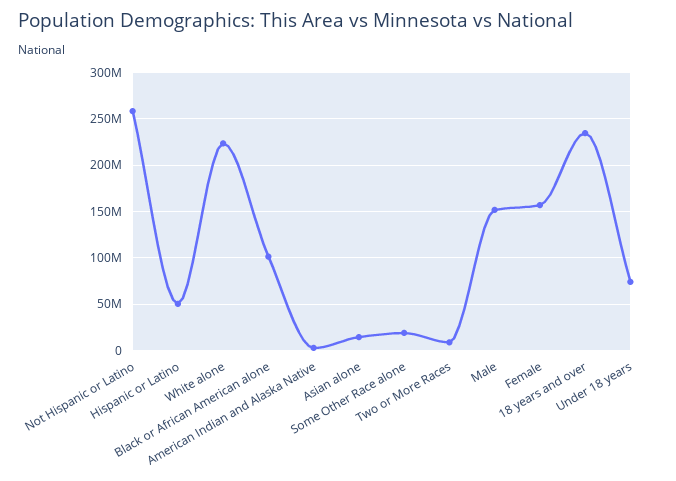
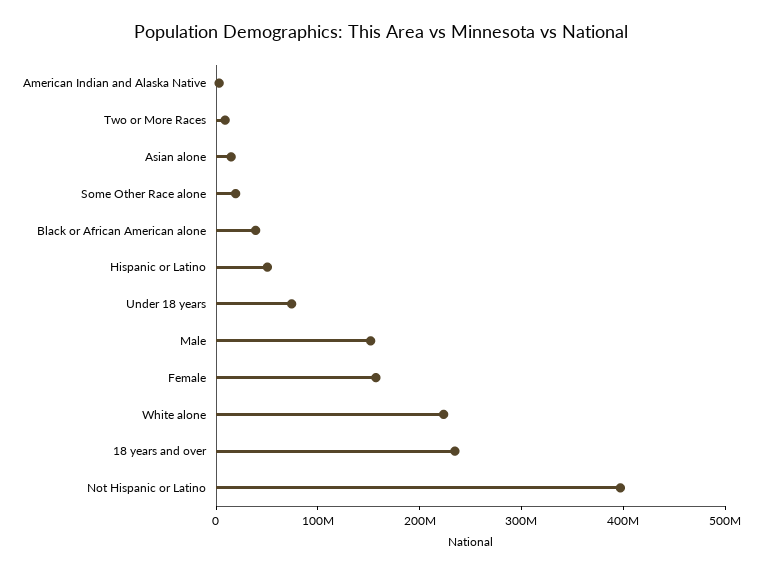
Not Hispanic or Latino: 260000000 -> 400000000
Black or African American alone: 100000000 -> 40000000

